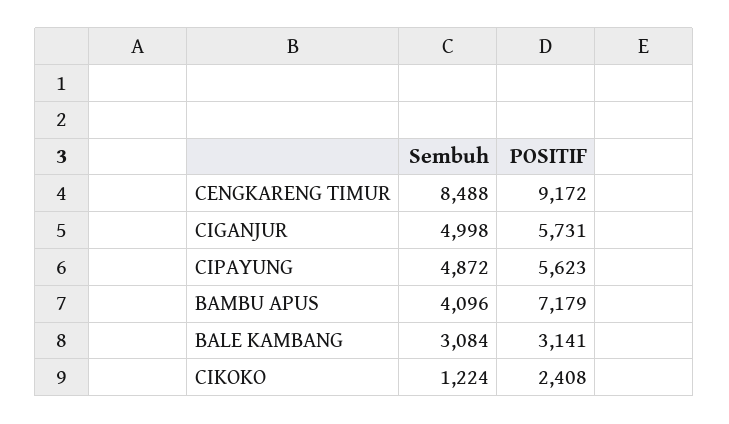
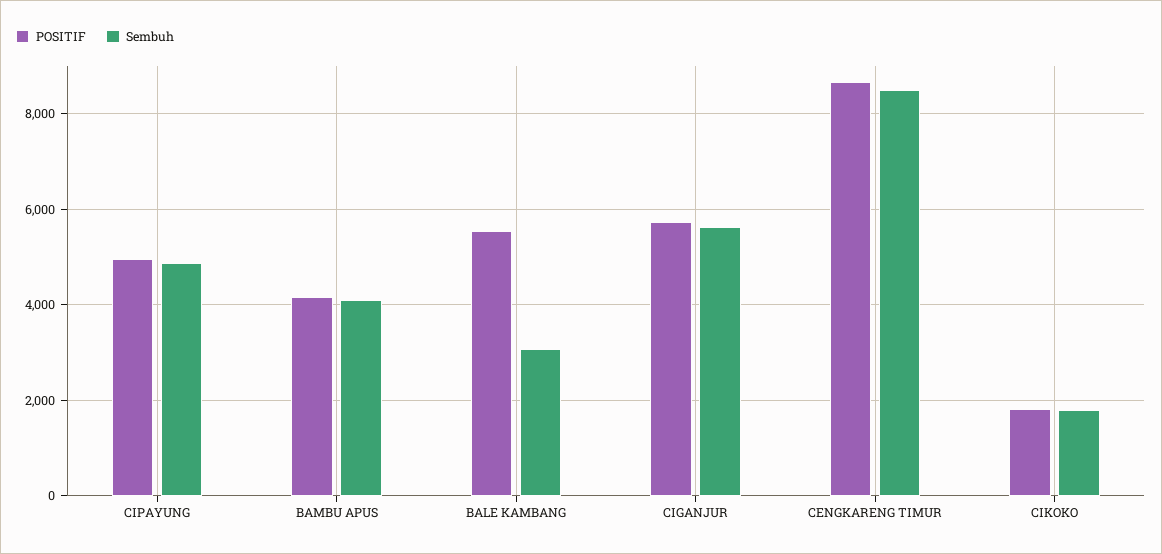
POSITIF, CENGKARENG TIMUR: 9172 -> 8600
Sembuh, CIGANJUR: 4998 -> 5600
POSITIF, CIPAYUNG: 5623 -> 5000
POSITIF, BAMBU APUS: 7179 -> 4200
POSITIF, BALE KAMBANG: 3141 -> 5600
Sembuh, CIKOKO: 1224 -> 1800
POSITIF, CIKOKO: 2408 -> 1800

